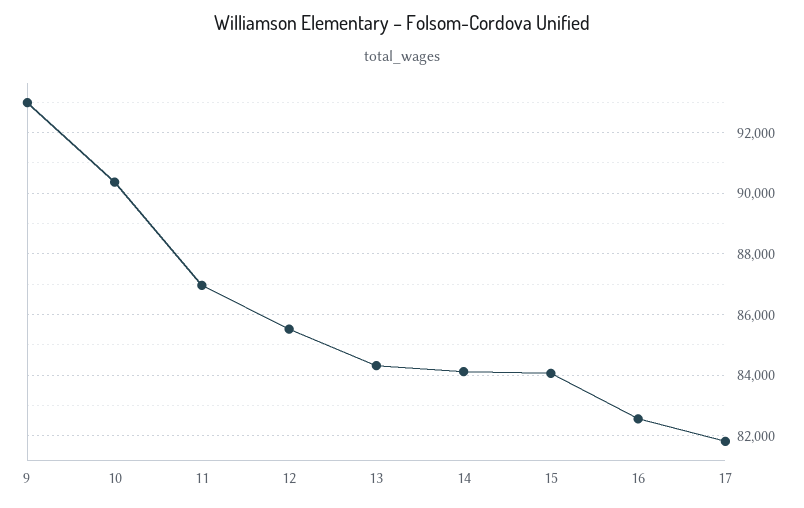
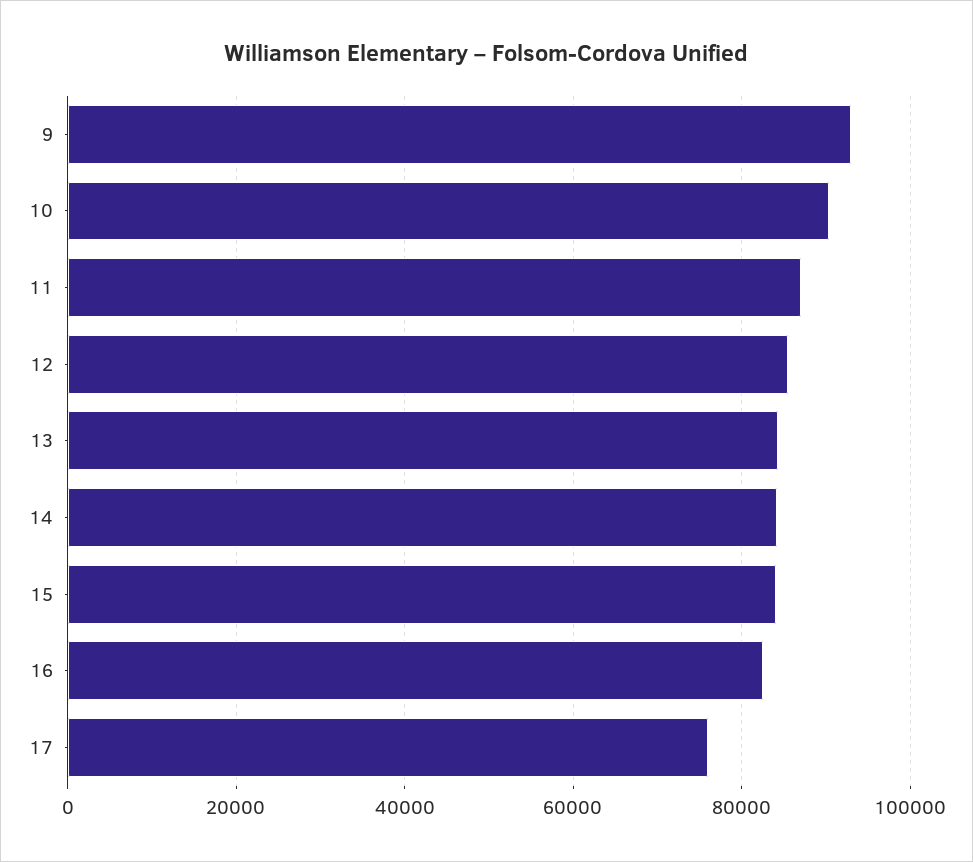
17: 81800 -> 76000

